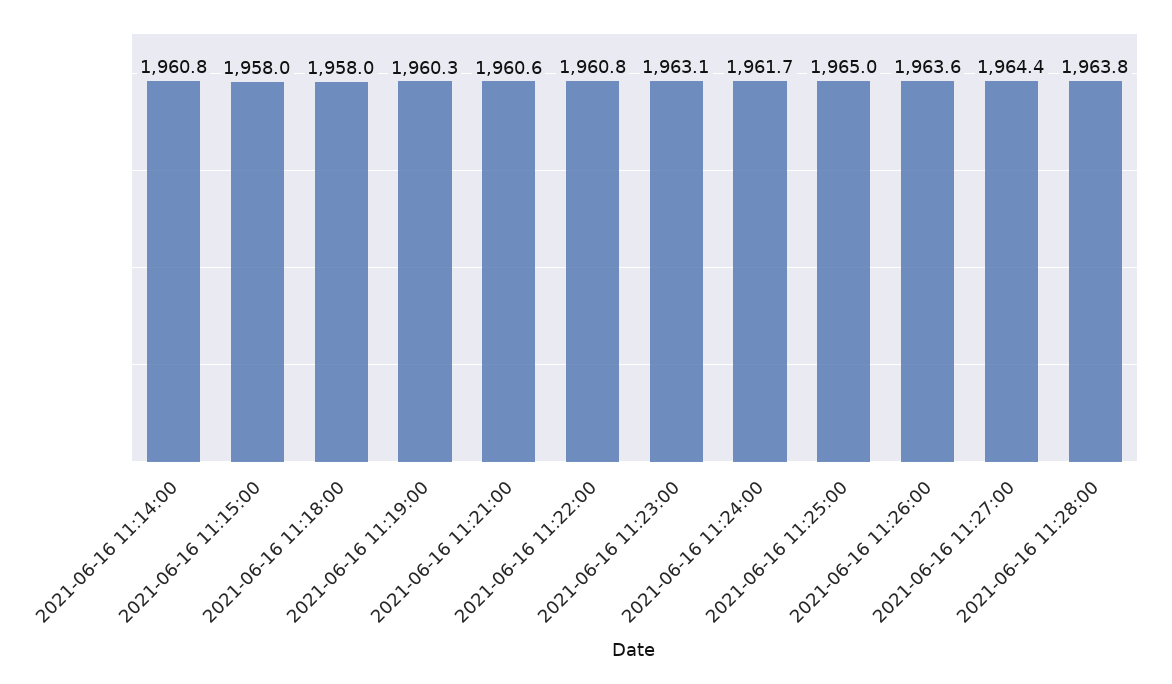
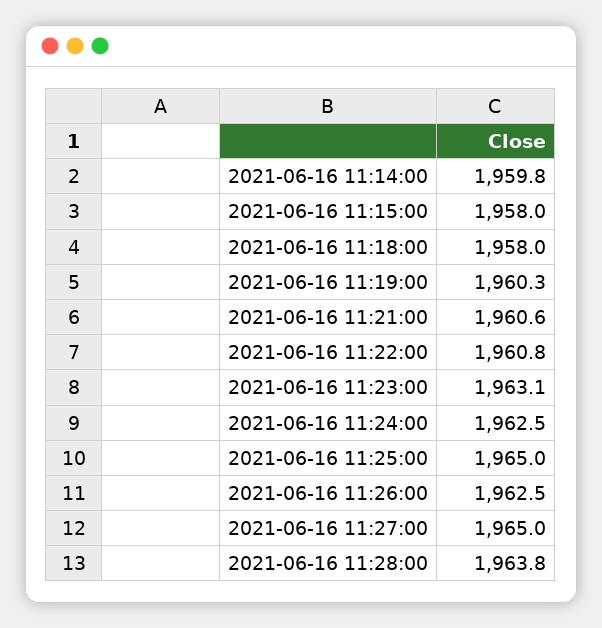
2021-06-16 11:14:00: 1960.8 -> 1959.8
2021-06-16 11:24:00: 1961.7 -> 1962.5
2021-06-16 11:26:00: 1963.6 -> 1962.5
2021-06-16 11:27:00: 1964.4 -> 1965

